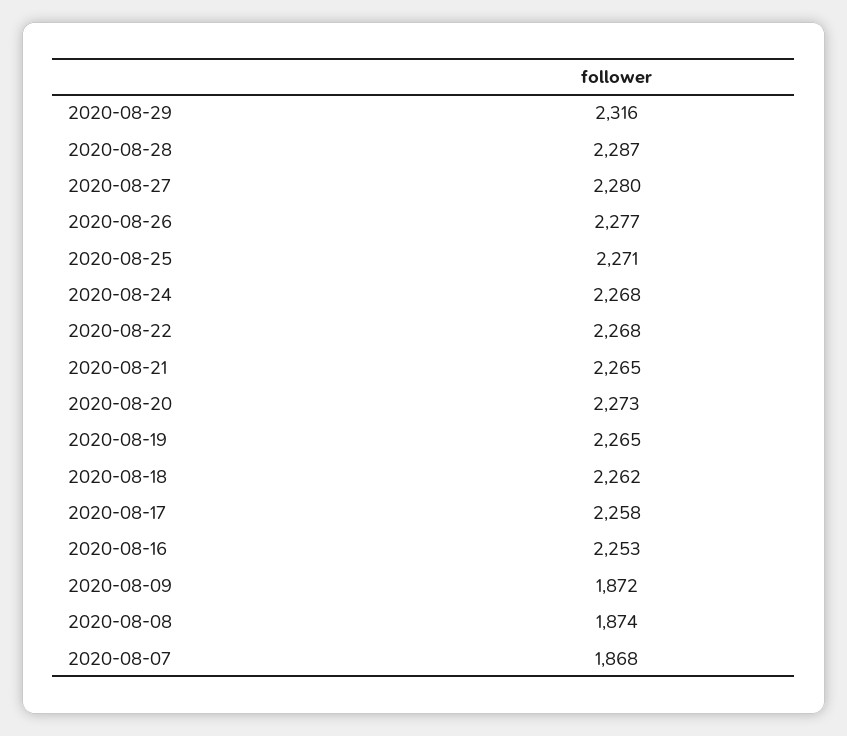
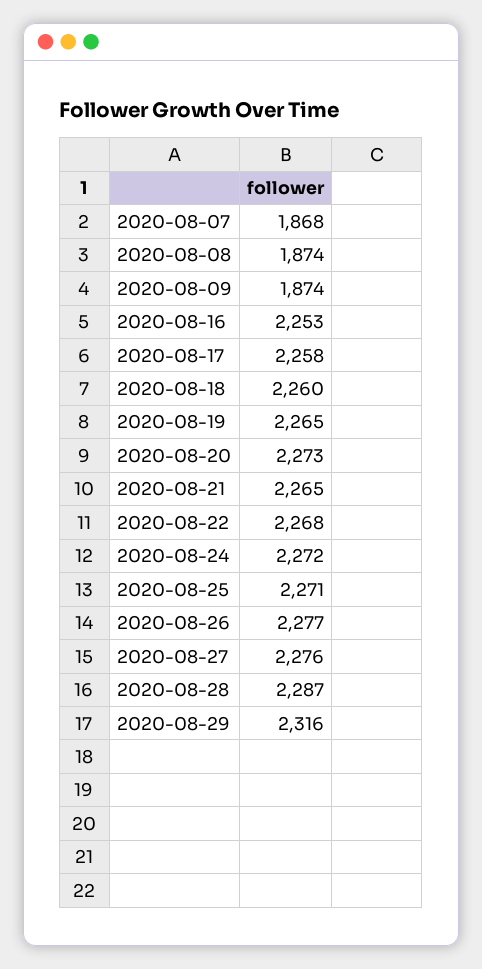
2020-08-27: 2280 -> 2276
2020-08-24: 2268 -> 2272
2020-08-18: 2262 -> 2260
2020-08-09: 1872 -> 1874

